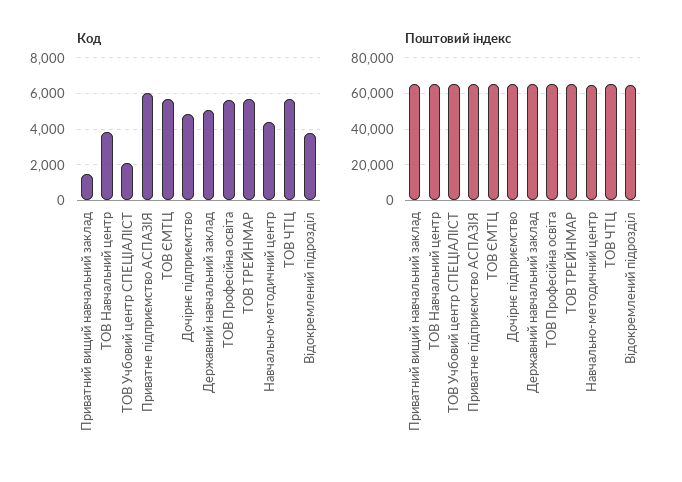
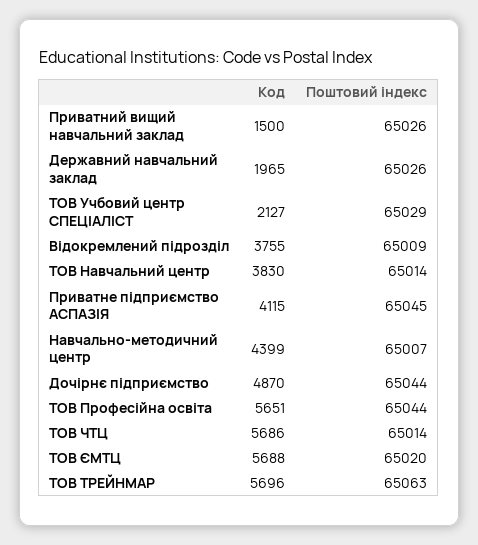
Код, Приватне підприємство АСПАЗІЯ: 6000 -> 4115
Код, Державний навчальний заклад: 5000 -> 1965

